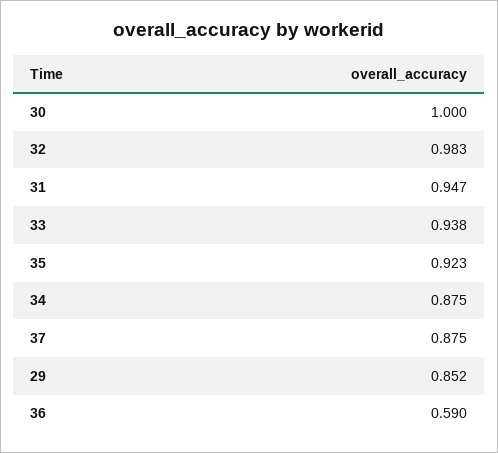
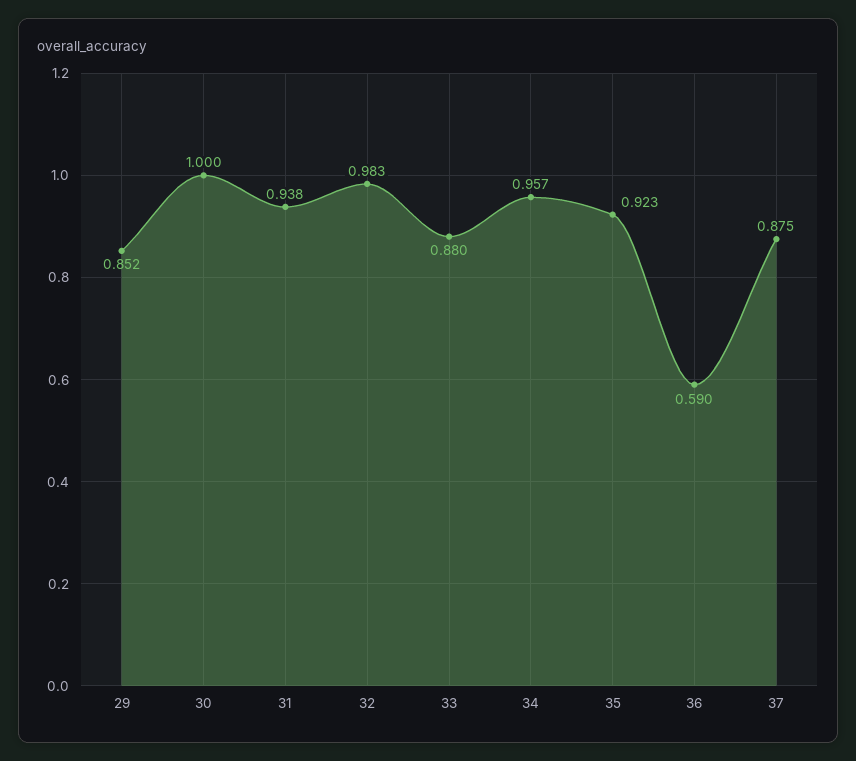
31: 0.947 -> 0.938
33: 0.938 -> 0.88
34: 0.875 -> 0.957

